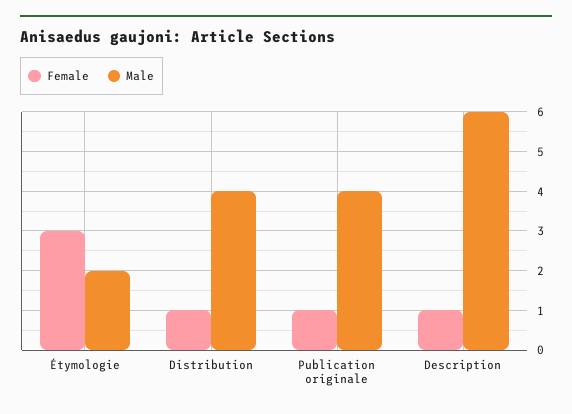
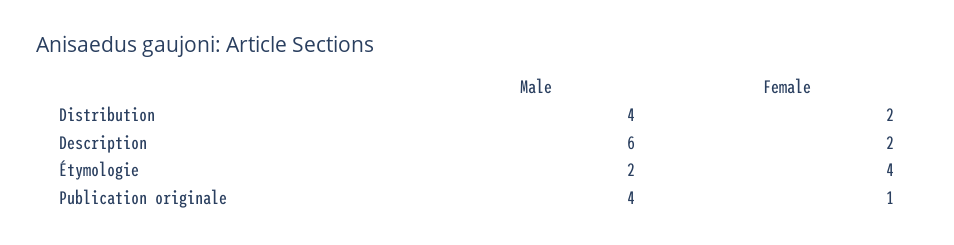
Female, Étymologie: 3 -> 4
Female, Distribution: 1 -> 2
Female, Description: 1 -> 2

